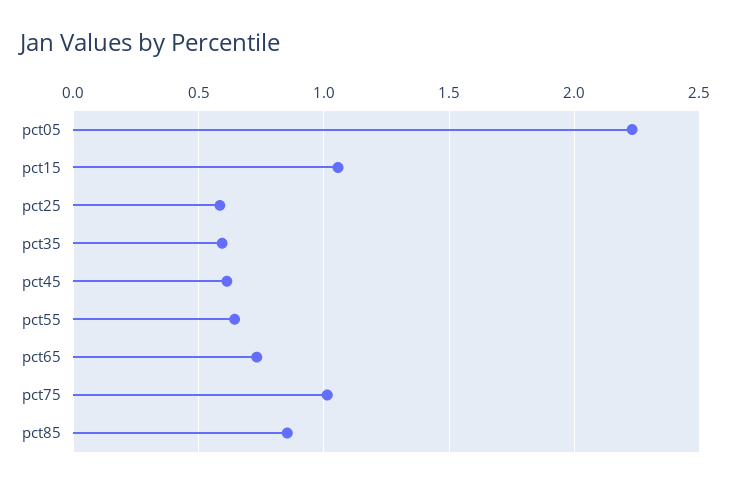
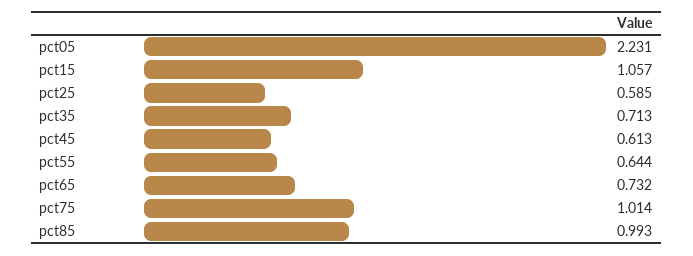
pct35: 0.6 -> 0.713
pct85: 0.85 -> 0.993

